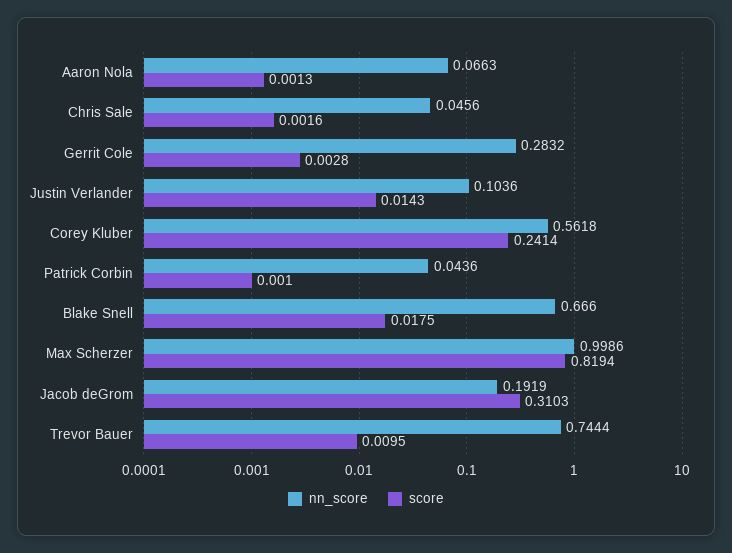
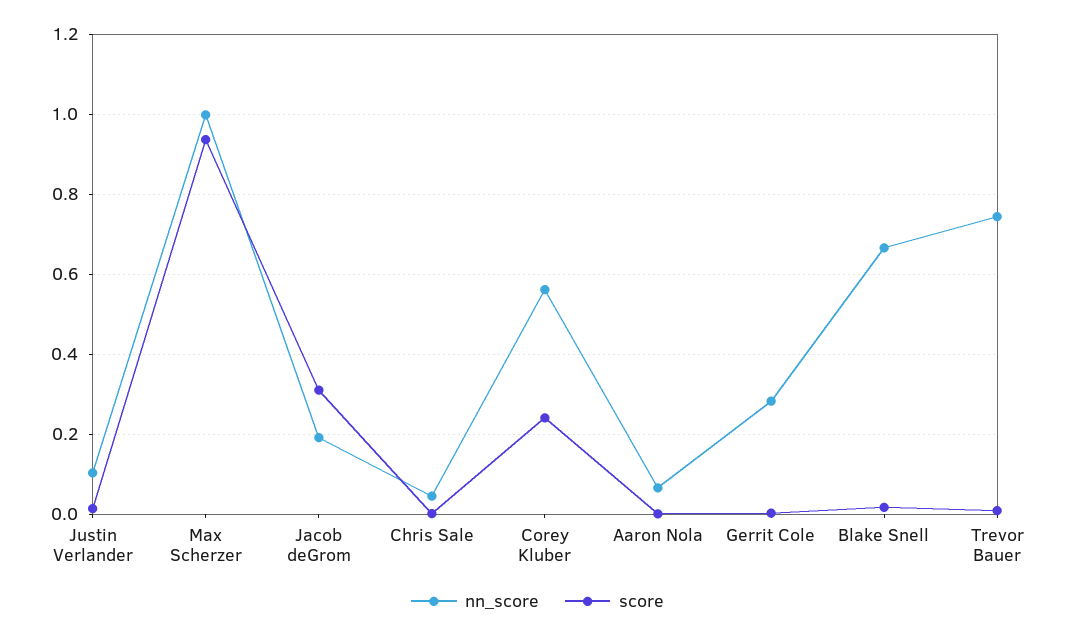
nn_score, Patrick Corbin: 0.0436 -> none
score, Patrick Corbin: 0.001 -> none
score, Max Scherzer: 0.8194 -> 0.94

